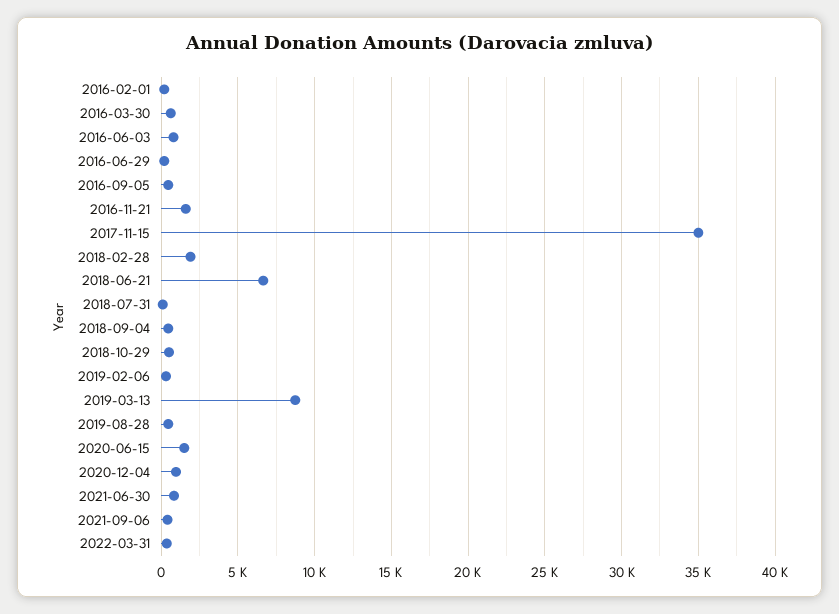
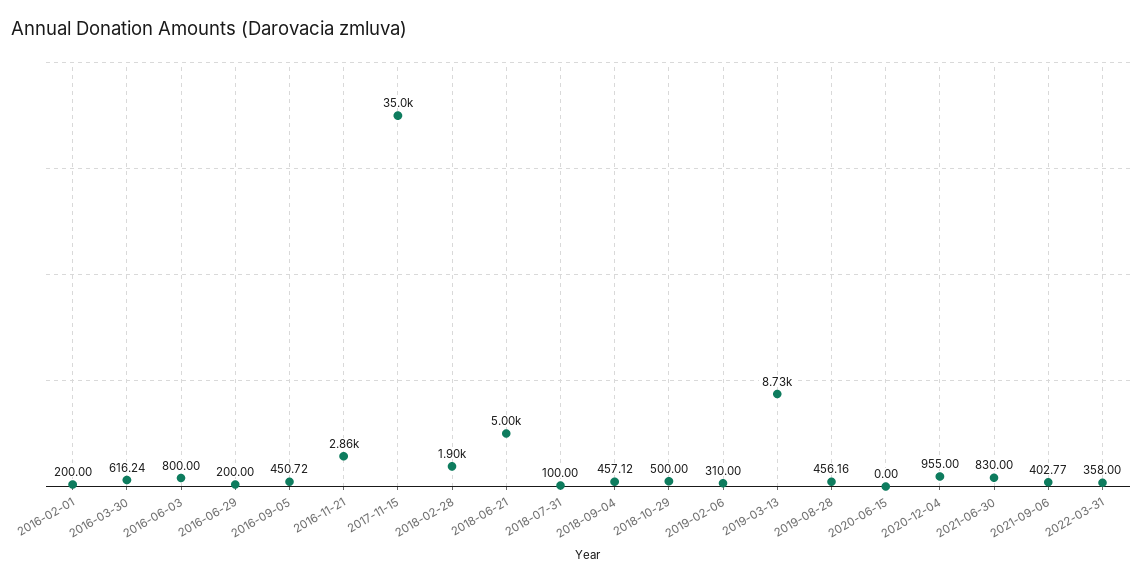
2016-11-21: 1500 -> 2860
2018-06-21: 6500 -> 5000
2020-06-15: 1500 -> 0

